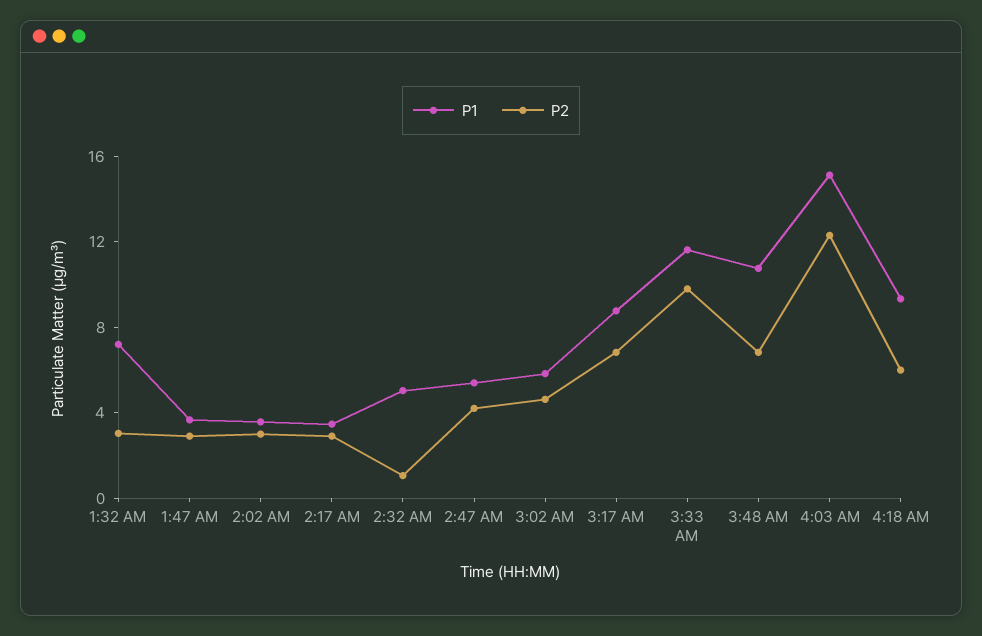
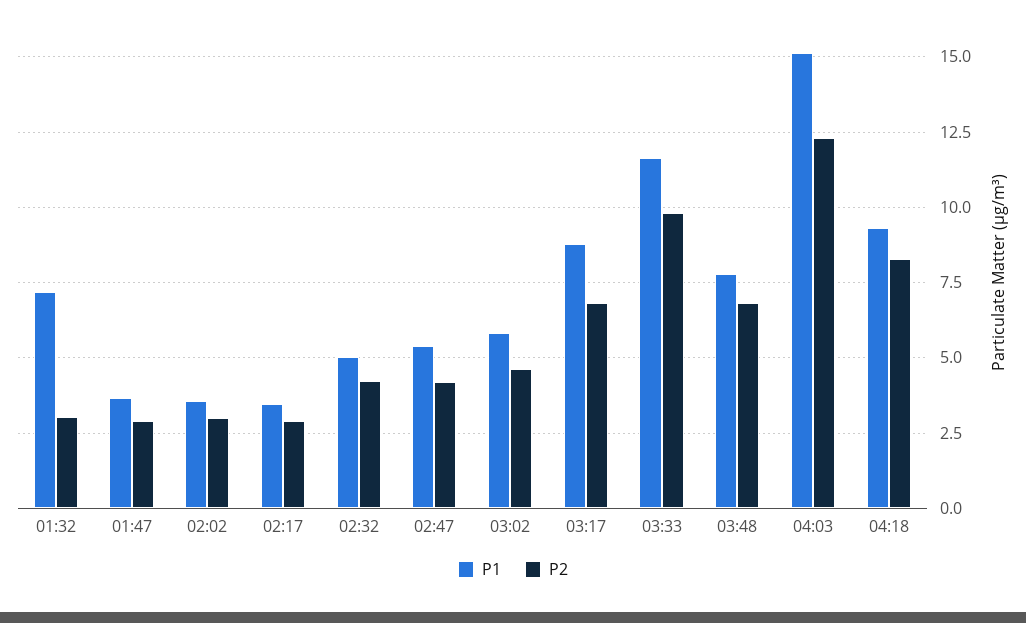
P2, 2:32 AM: 1 -> 4.25
P1, 3:48 AM: 11 -> 7.75
P2, 4:18 AM: 6 -> 8.25

